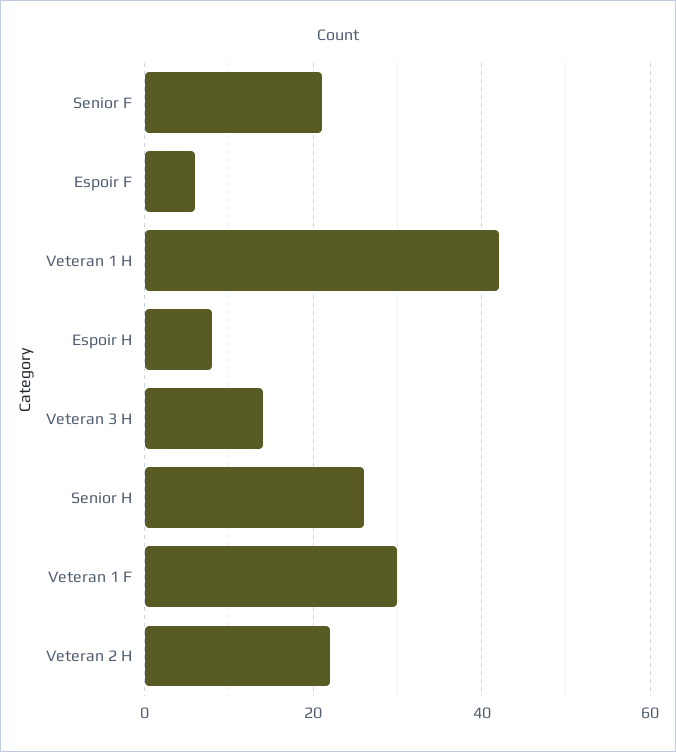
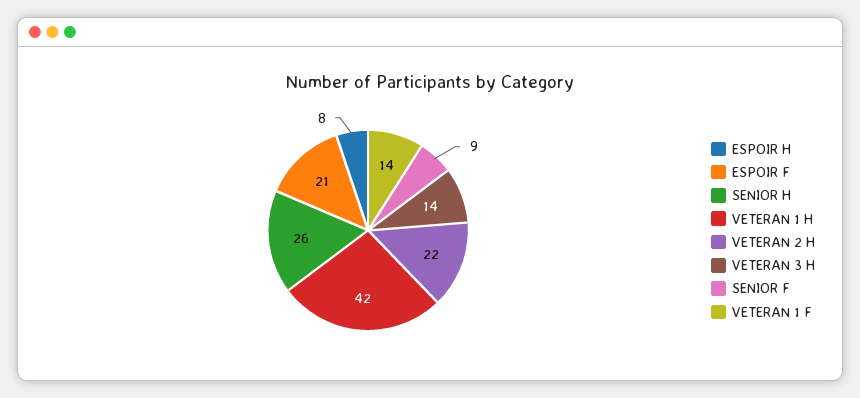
Senior F: 20 -> 9
Espoir F: 5 -> 21
Veteran 1 F: 30 -> 14

